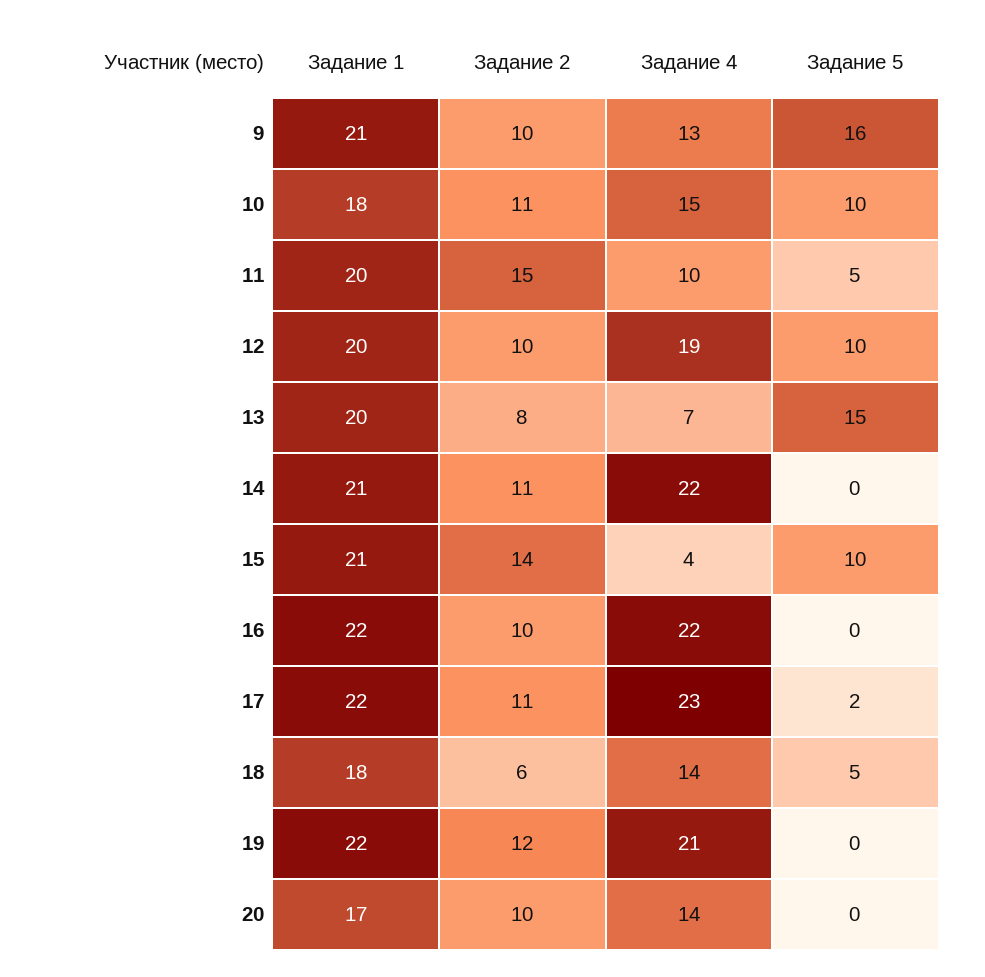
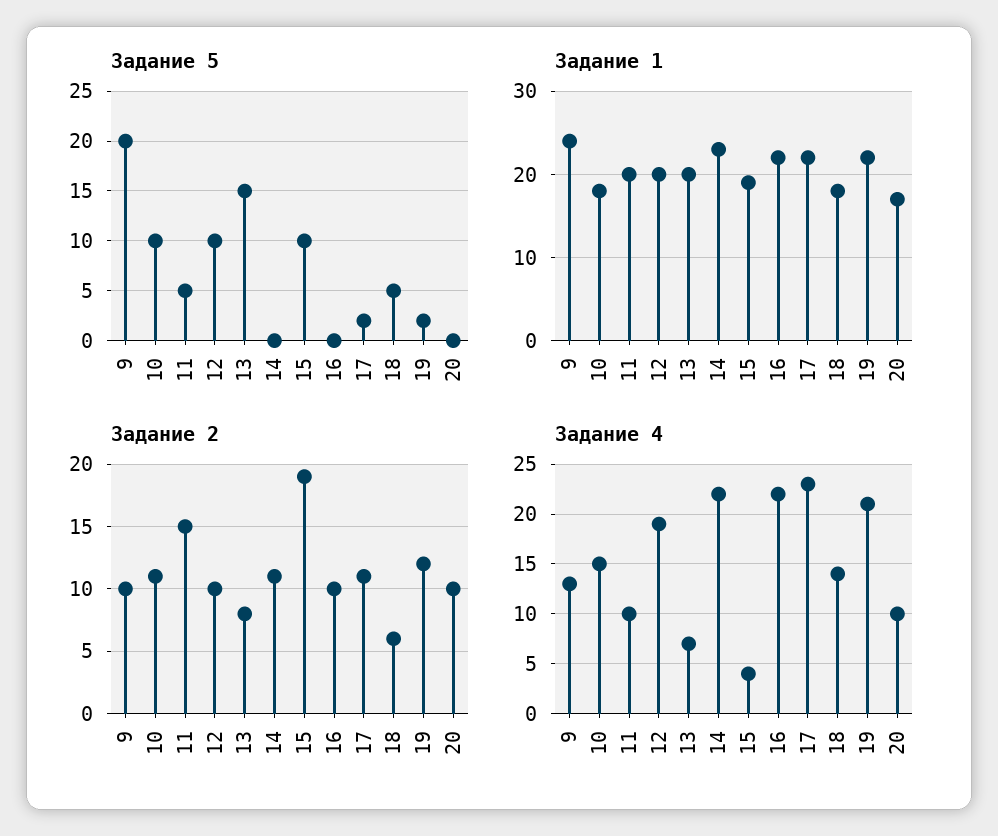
Задание 1, 9: 21 -> 24
Задание 5, 9: 16 -> 20
Задание 1, 14: 21 -> 23
Задание 1, 15: 21 -> 19
Задание 2, 15: 14 -> 19
Задание 5, 19: 0 -> 2
Задание 4, 20: 14 -> 10

